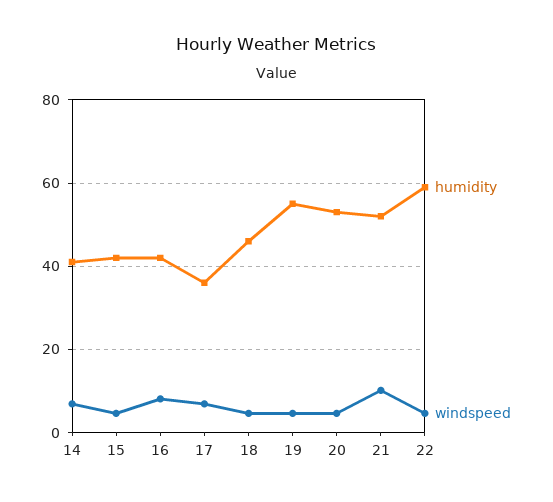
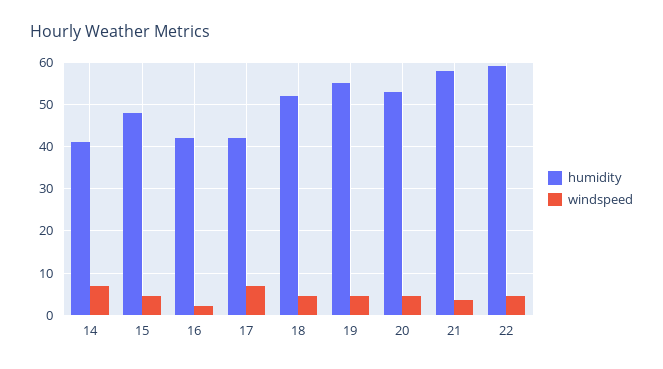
humidity, 15: 42 -> 48
windspeed, 16: 8 -> 2
humidity, 17: 36 -> 42
humidity, 18: 46 -> 52
humidity, 21: 52 -> 58
windspeed, 21: 10 -> 4

